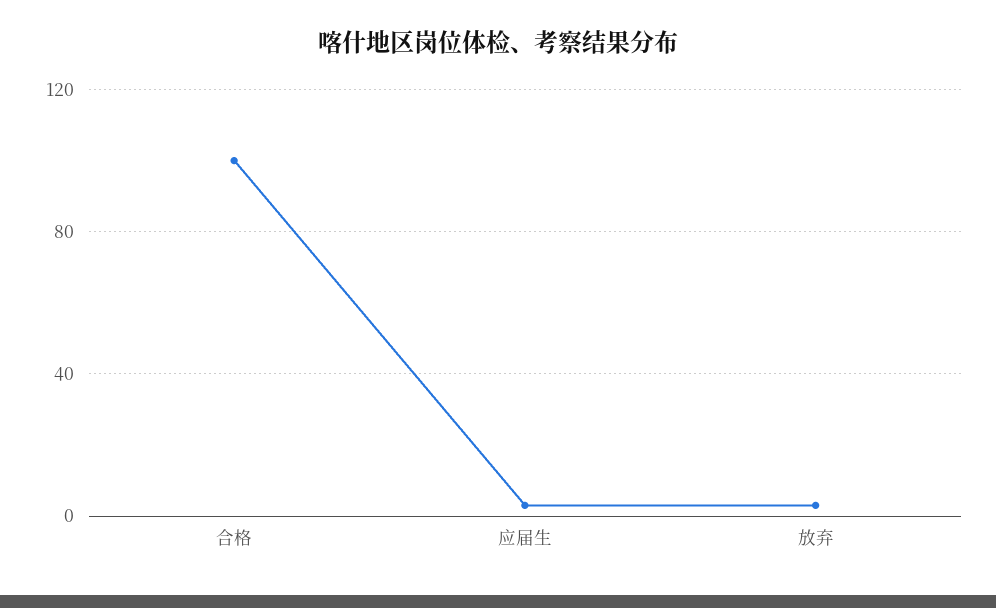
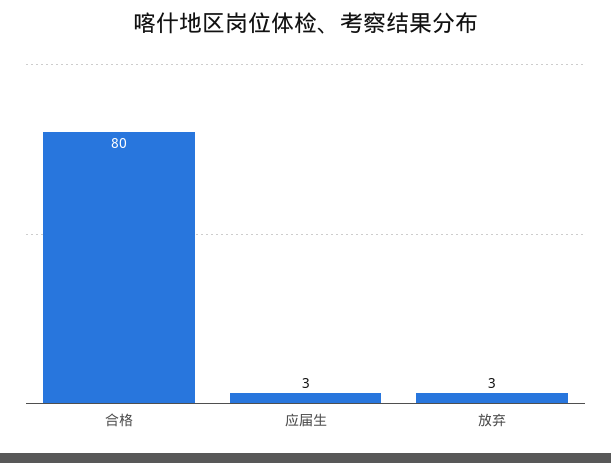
合格: 100 -> 80

